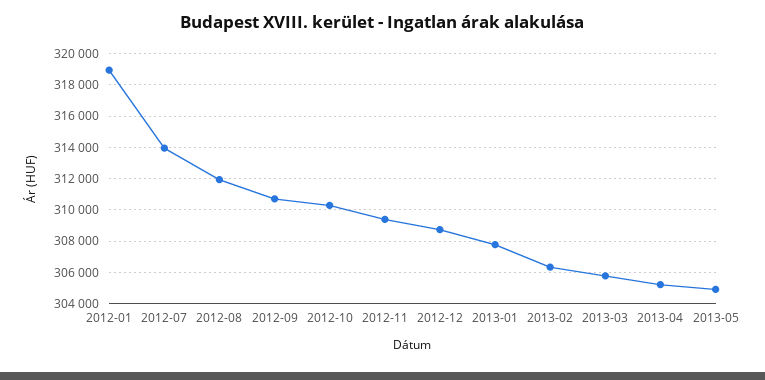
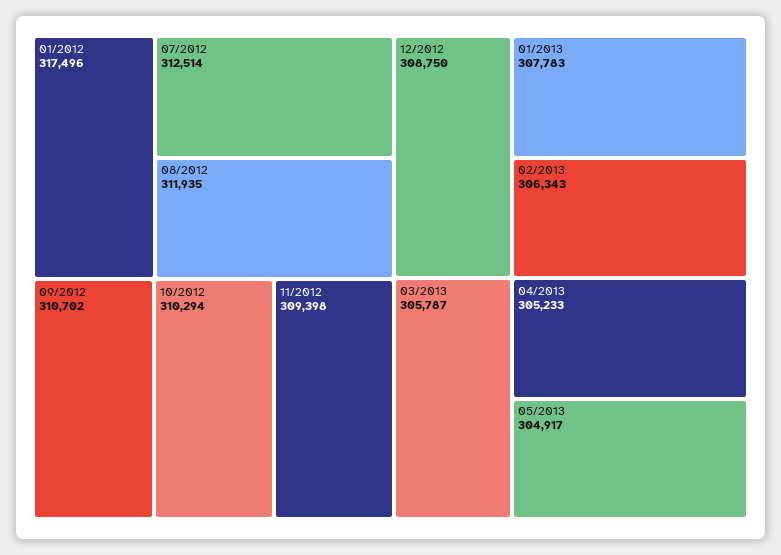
2012-01: 319000 -> 317496
2012-07: 314000 -> 312514

